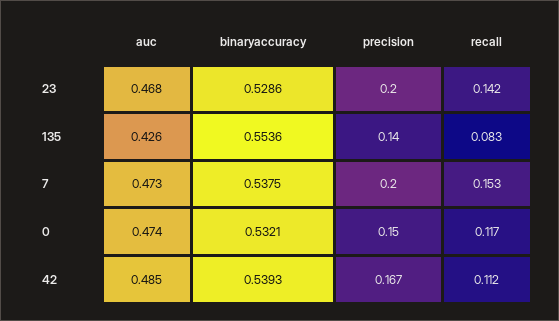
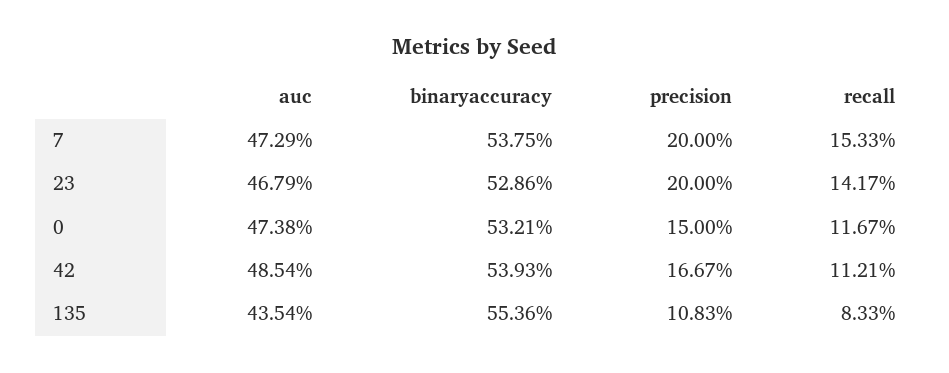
auc, 135: 0.426 -> 0.4354
precision, 135: 0.14 -> 0.1083

